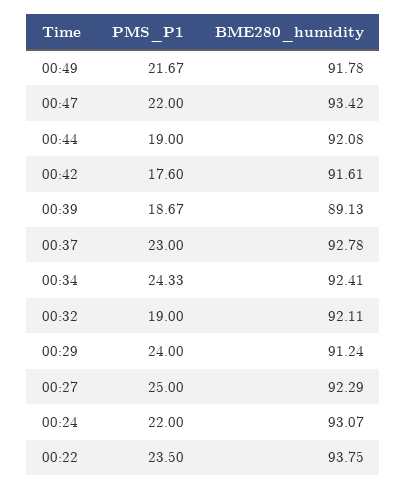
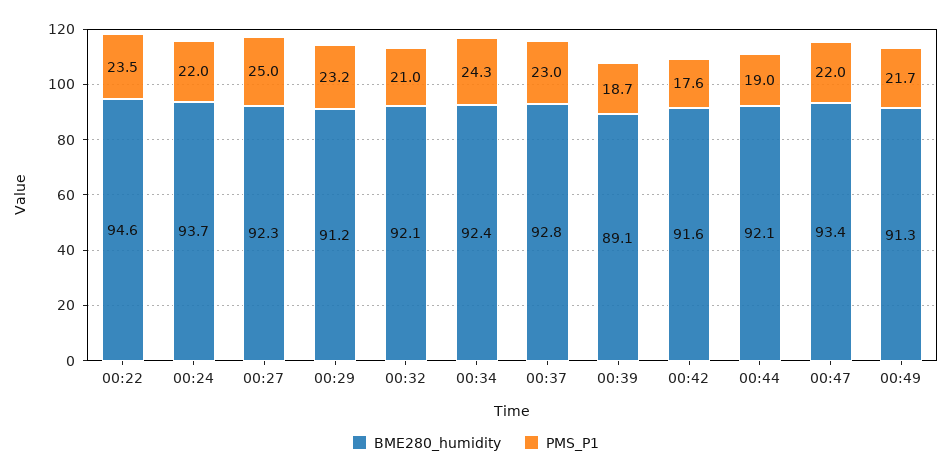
BME280_humidity, 00:49: 91.78 -> 91.3
PMS_P1, 00:32: 19 -> 21
PMS_P1, 00:29: 24 -> 23.2
BME280_humidity, 00:24: 93.07 -> 93.7
BME280_humidity, 00:22: 93.75 -> 94.6

